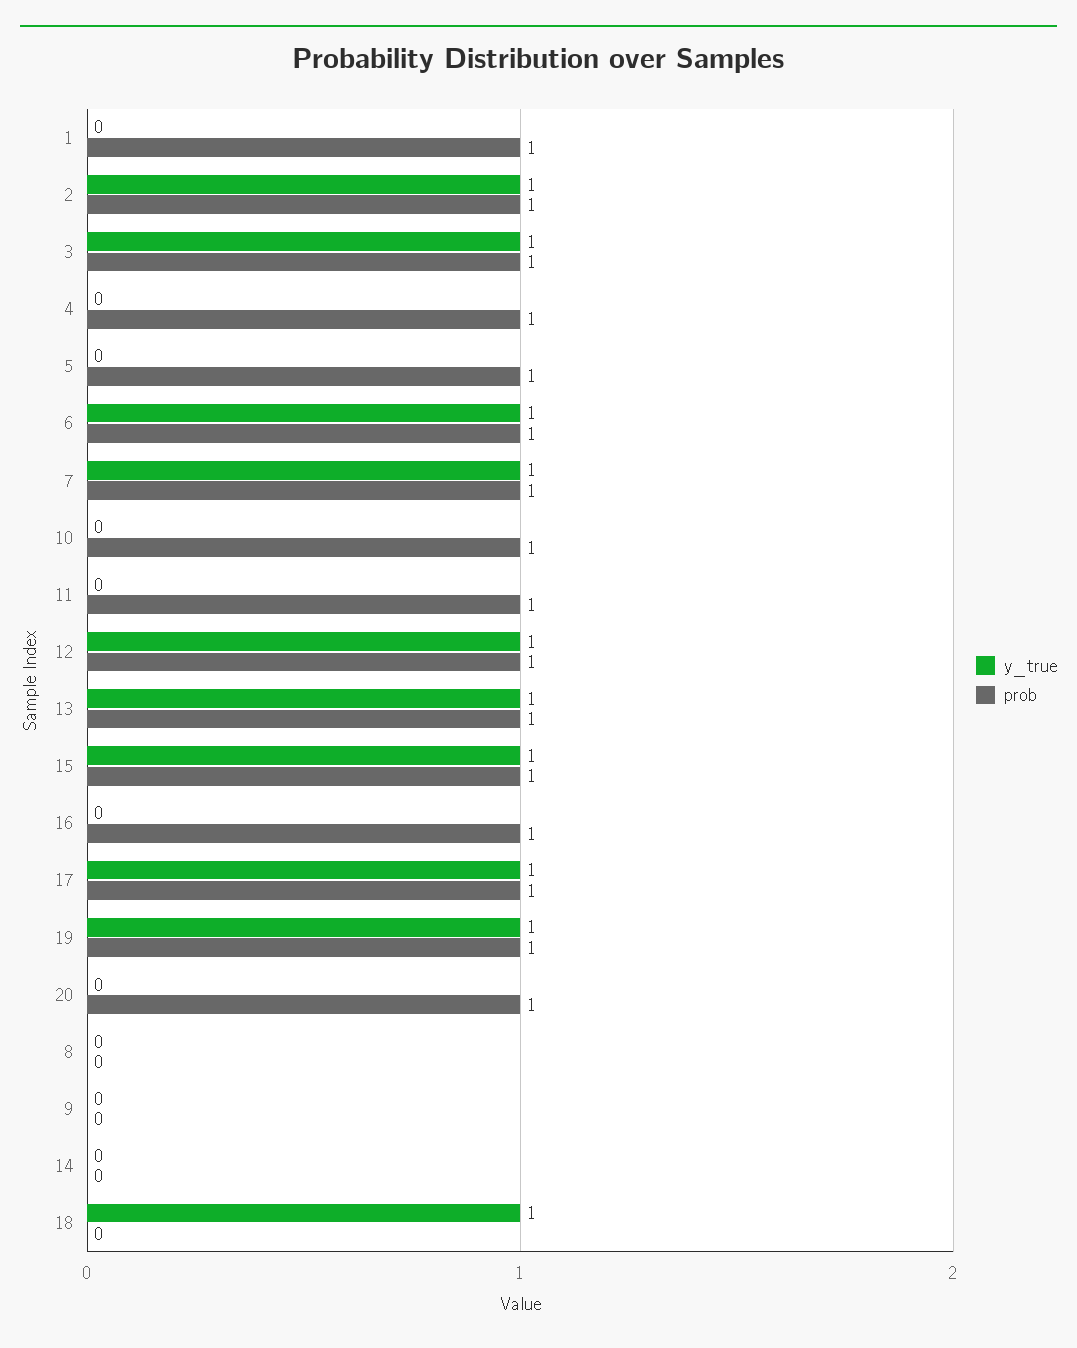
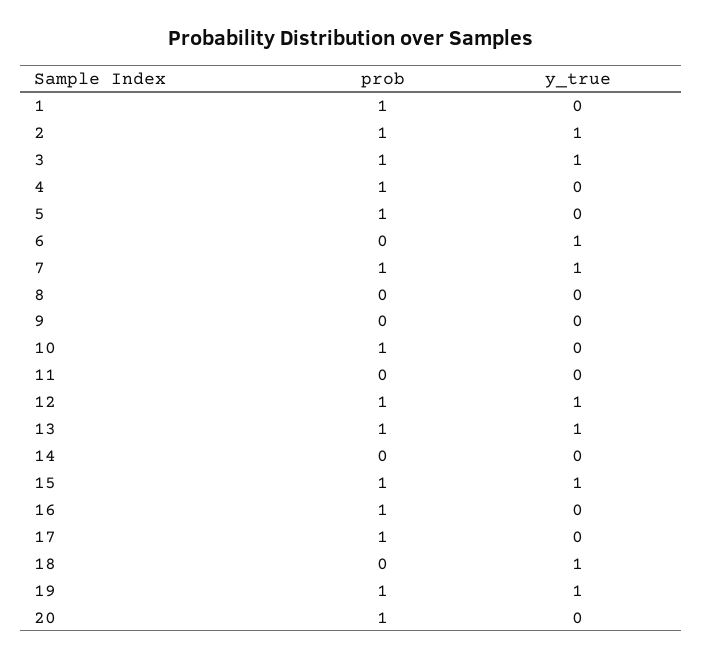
prob, 6: 1 -> 0
prob, 11: 1 -> 0
y_true, 17: 1 -> 0

